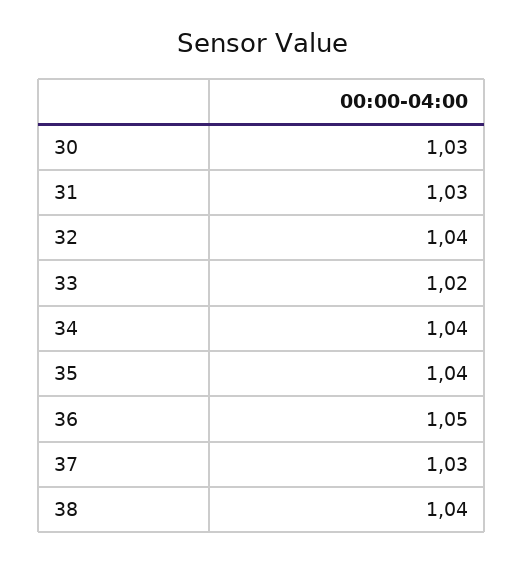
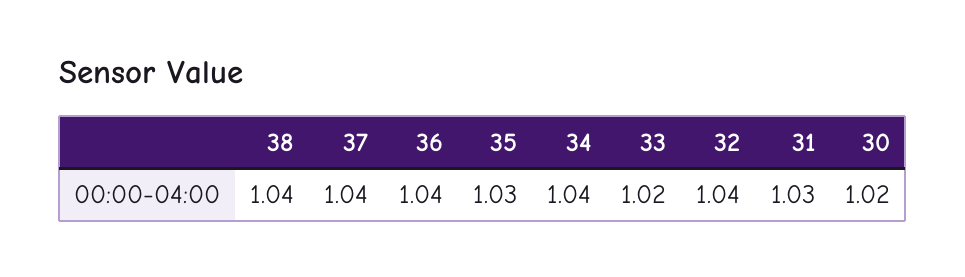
30: 1.03 -> 1.02
35: 1.04 -> 1.03
36: 1.05 -> 1.04
37: 1.03 -> 1.04

